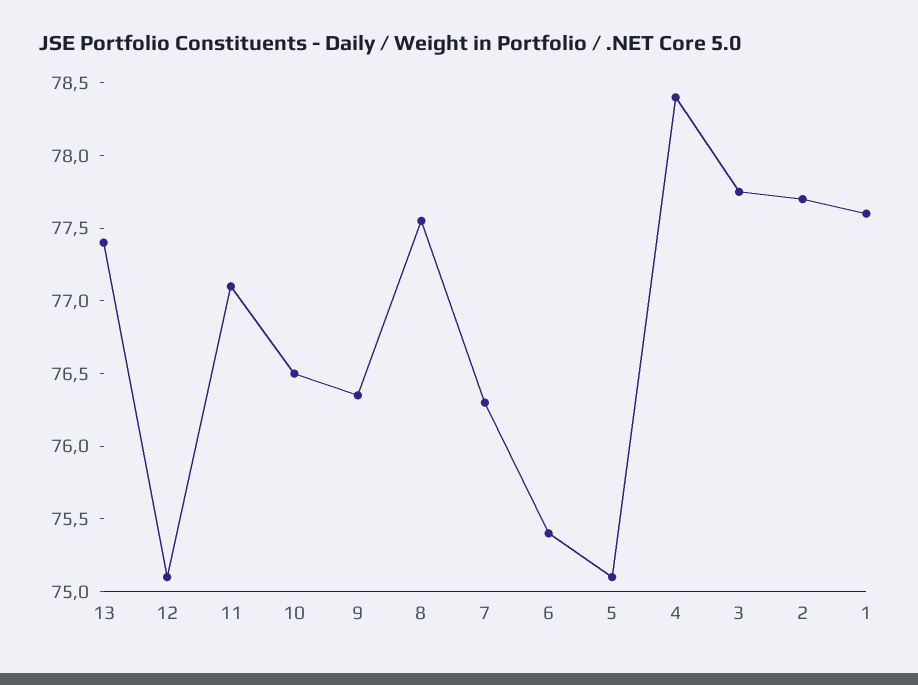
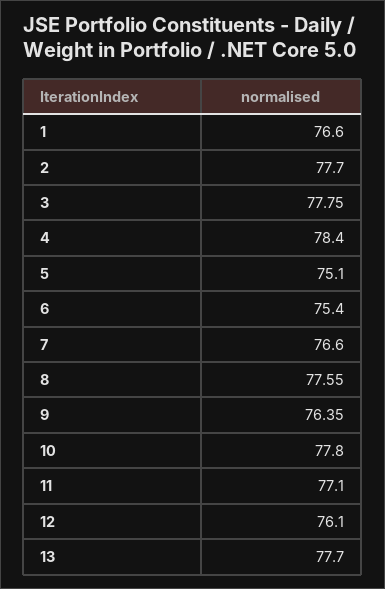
13: 77.4 -> 77.7
12: 75.1 -> 76.1
10: 76.5 -> 77.8
7: 76.3 -> 76.6
1: 77.6 -> 76.6

